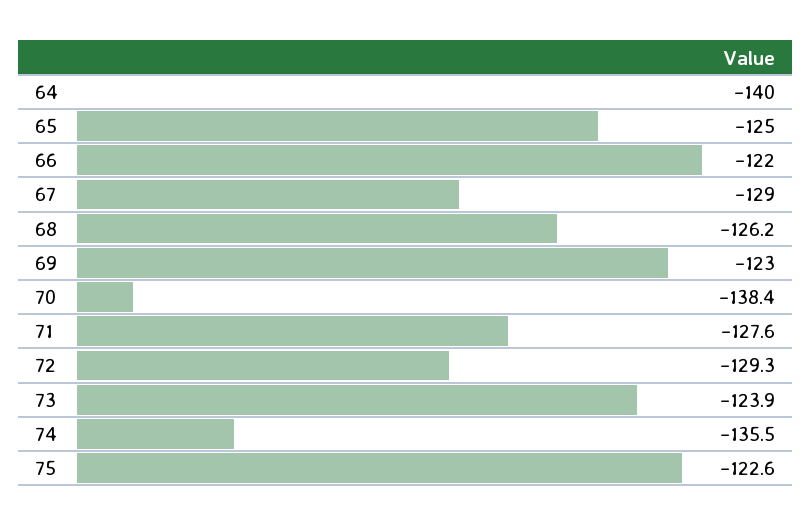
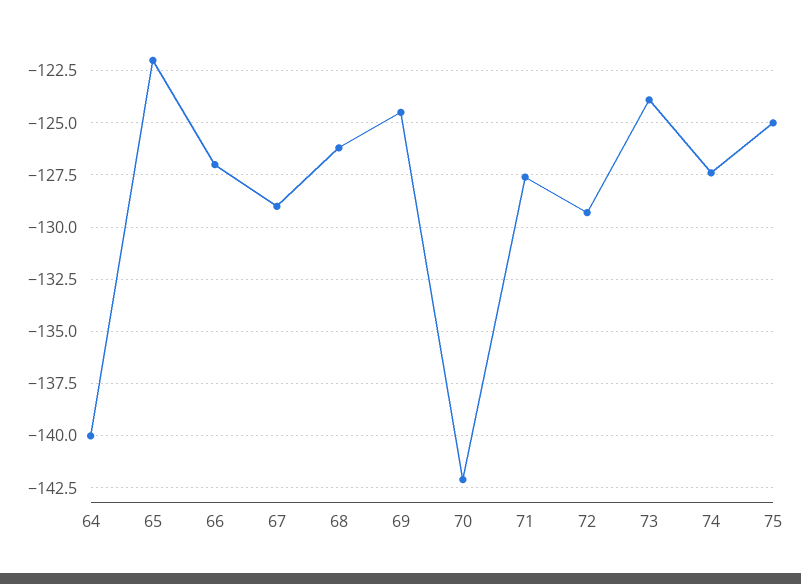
65: -125 -> -122
66: -122 -> -127
69: -123 -> -124.5
70: -138.4 -> -142
74: -135.5 -> -127.5
75: -122.6 -> -125

